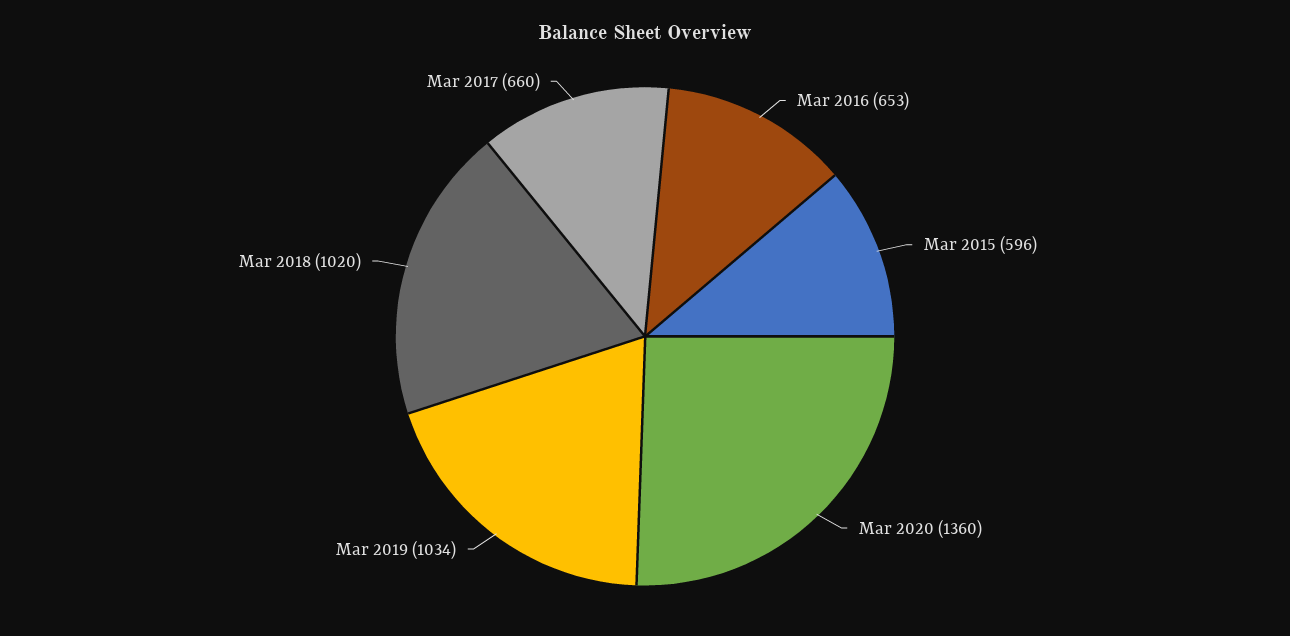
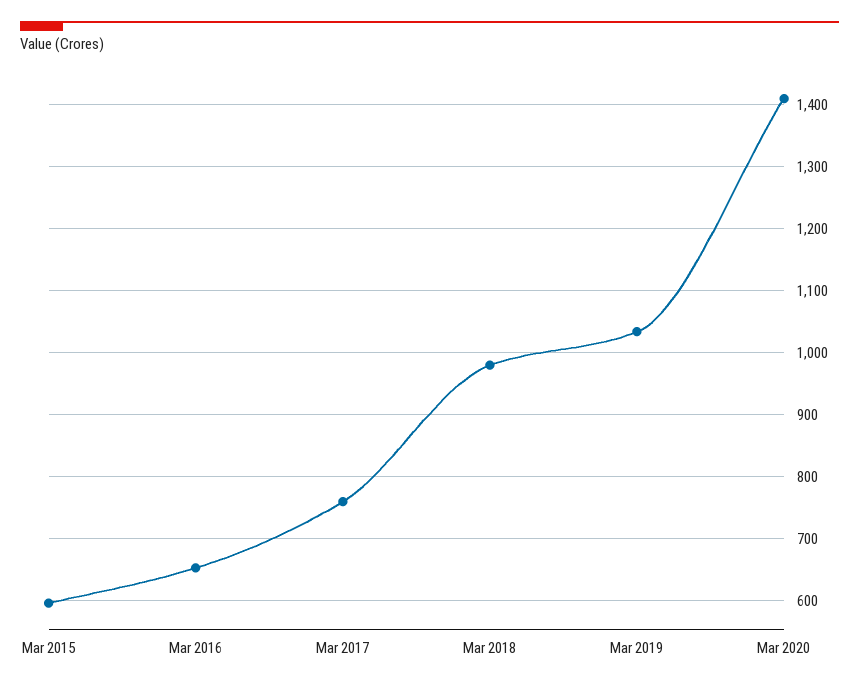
Mar 2020: 1360 -> 1410
Mar 2018: 1020 -> 980
Mar 2017: 660 -> 760

